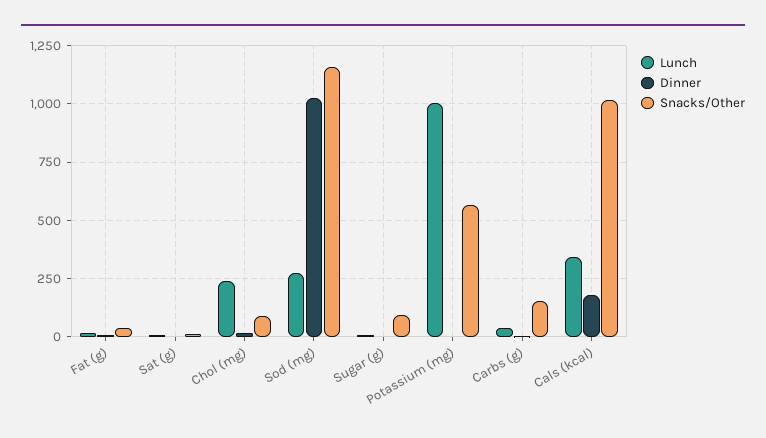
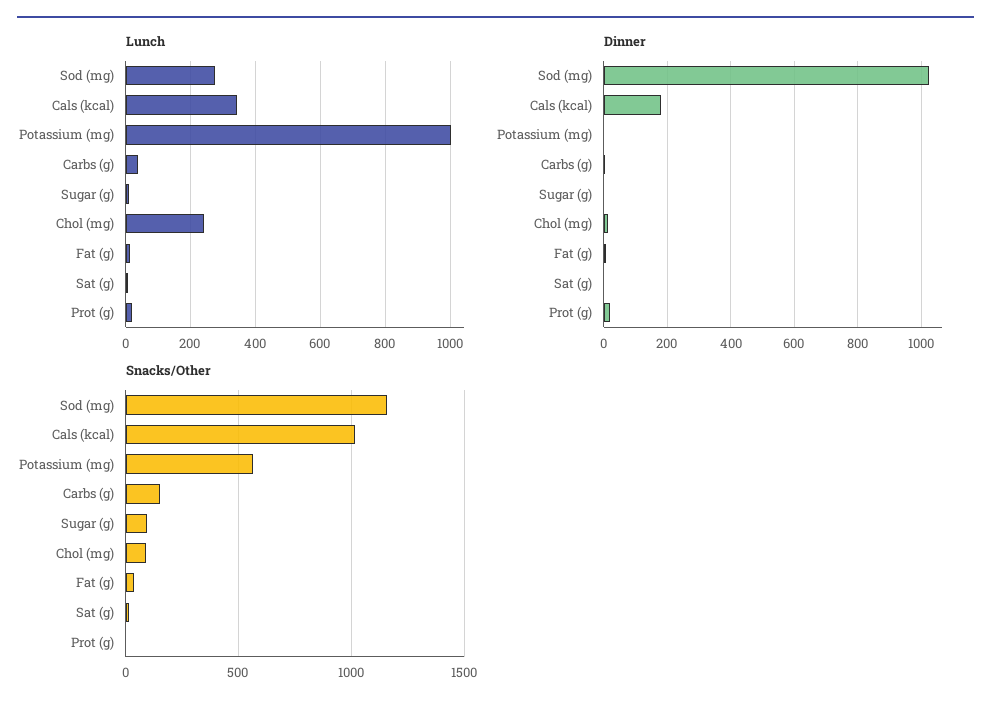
Lunch, Prot (g): none -> 20
Dinner, Prot (g): none -> 20
Snacks/Other, Prot (g): none -> 0

